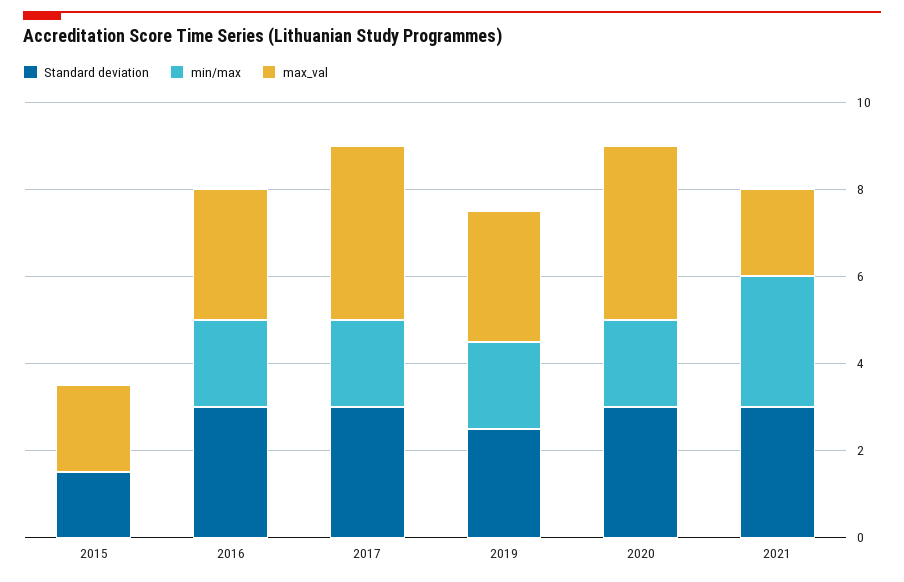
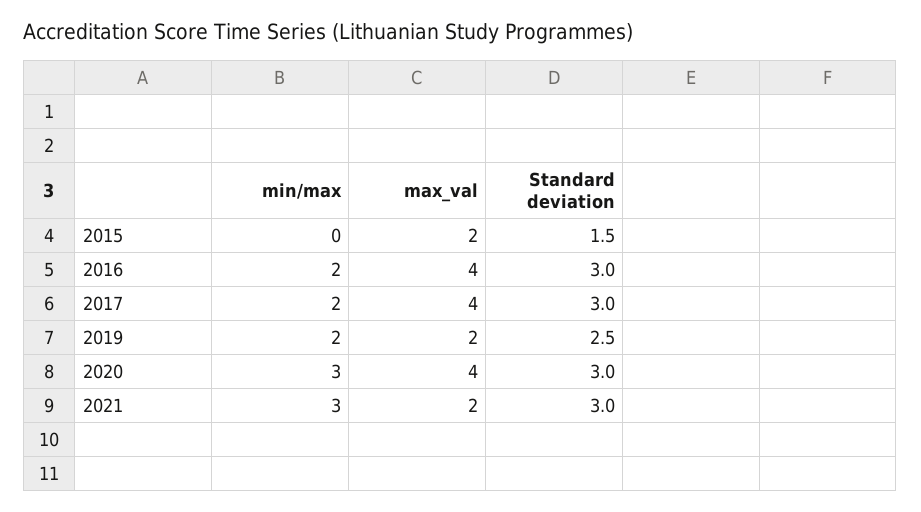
max_val, 2016: 3 -> 4
max_val, 2019: 3 -> 2
min/max, 2020: 2 -> 3

